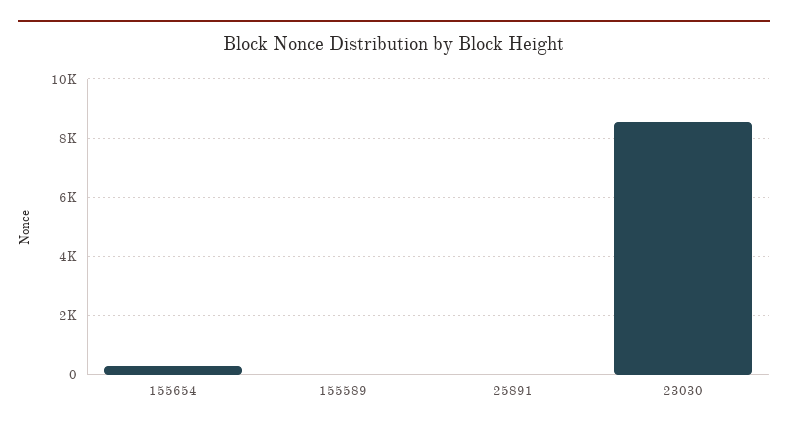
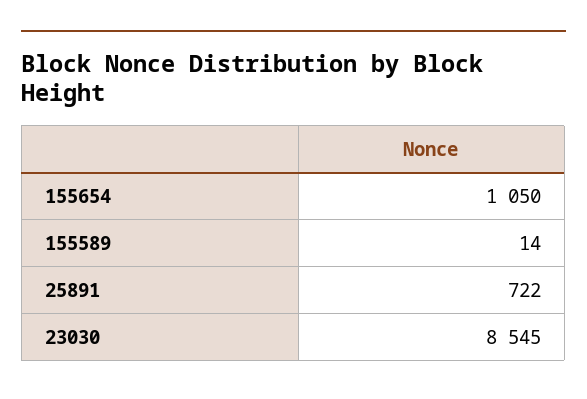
155654: 250 -> 1050
25891: 0 -> 722

